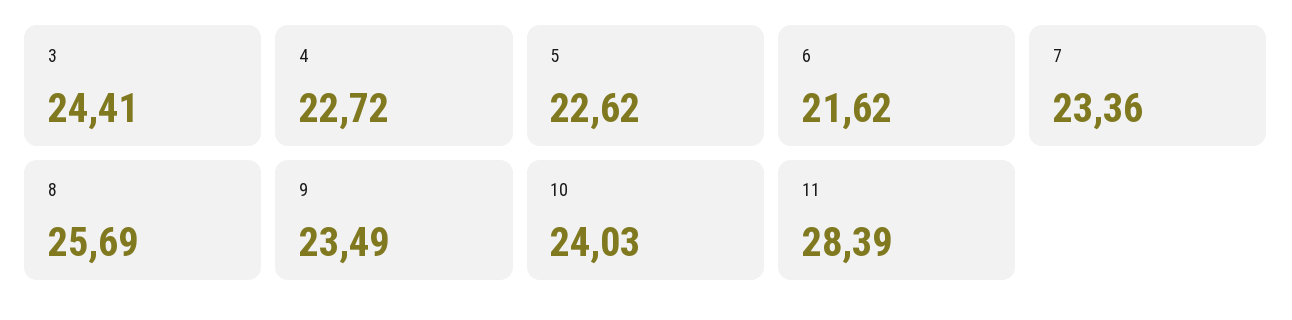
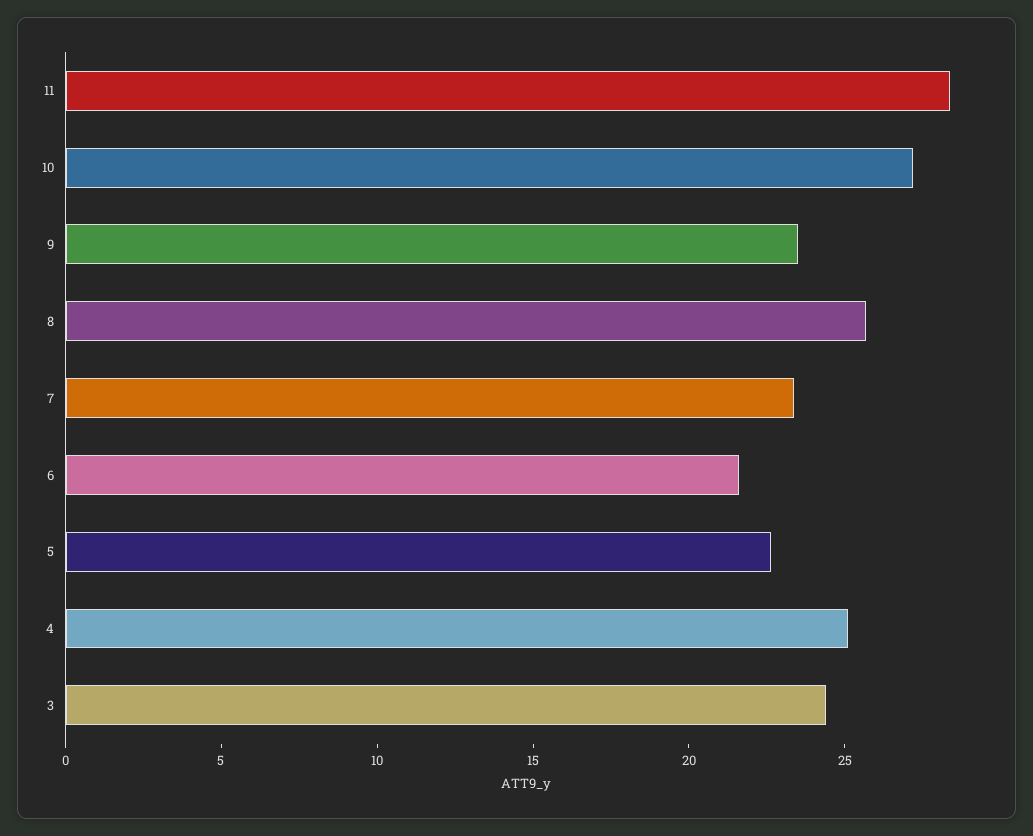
4: 22.72 -> 25
10: 24.03 -> 27

